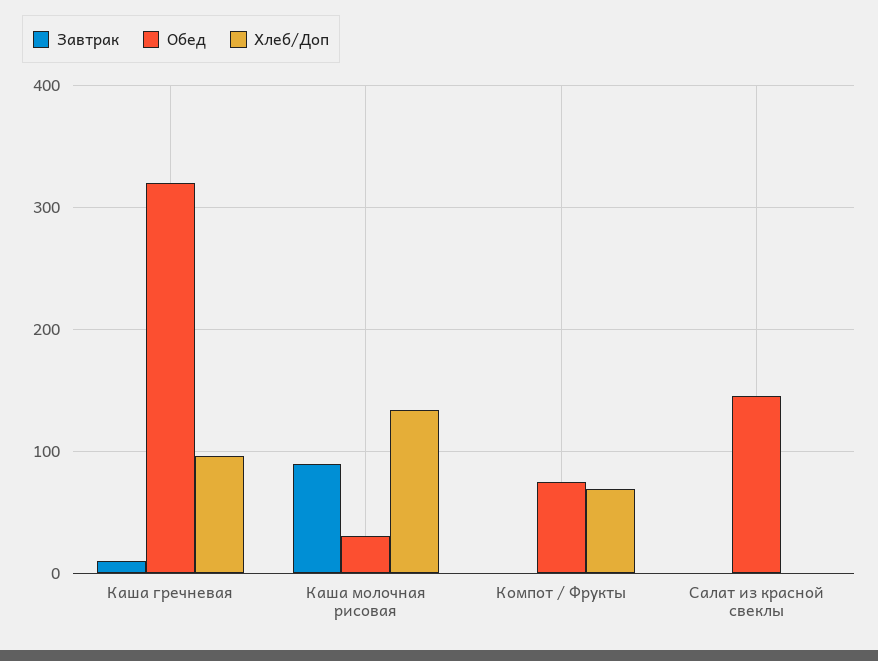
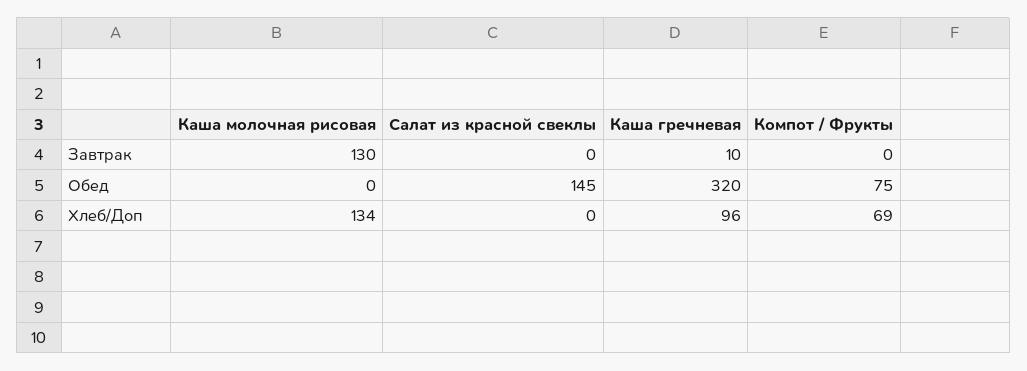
Завтрак, Каша молочная рисовая: 90 -> 130
Обед, Каша молочная рисовая: 30 -> 0

